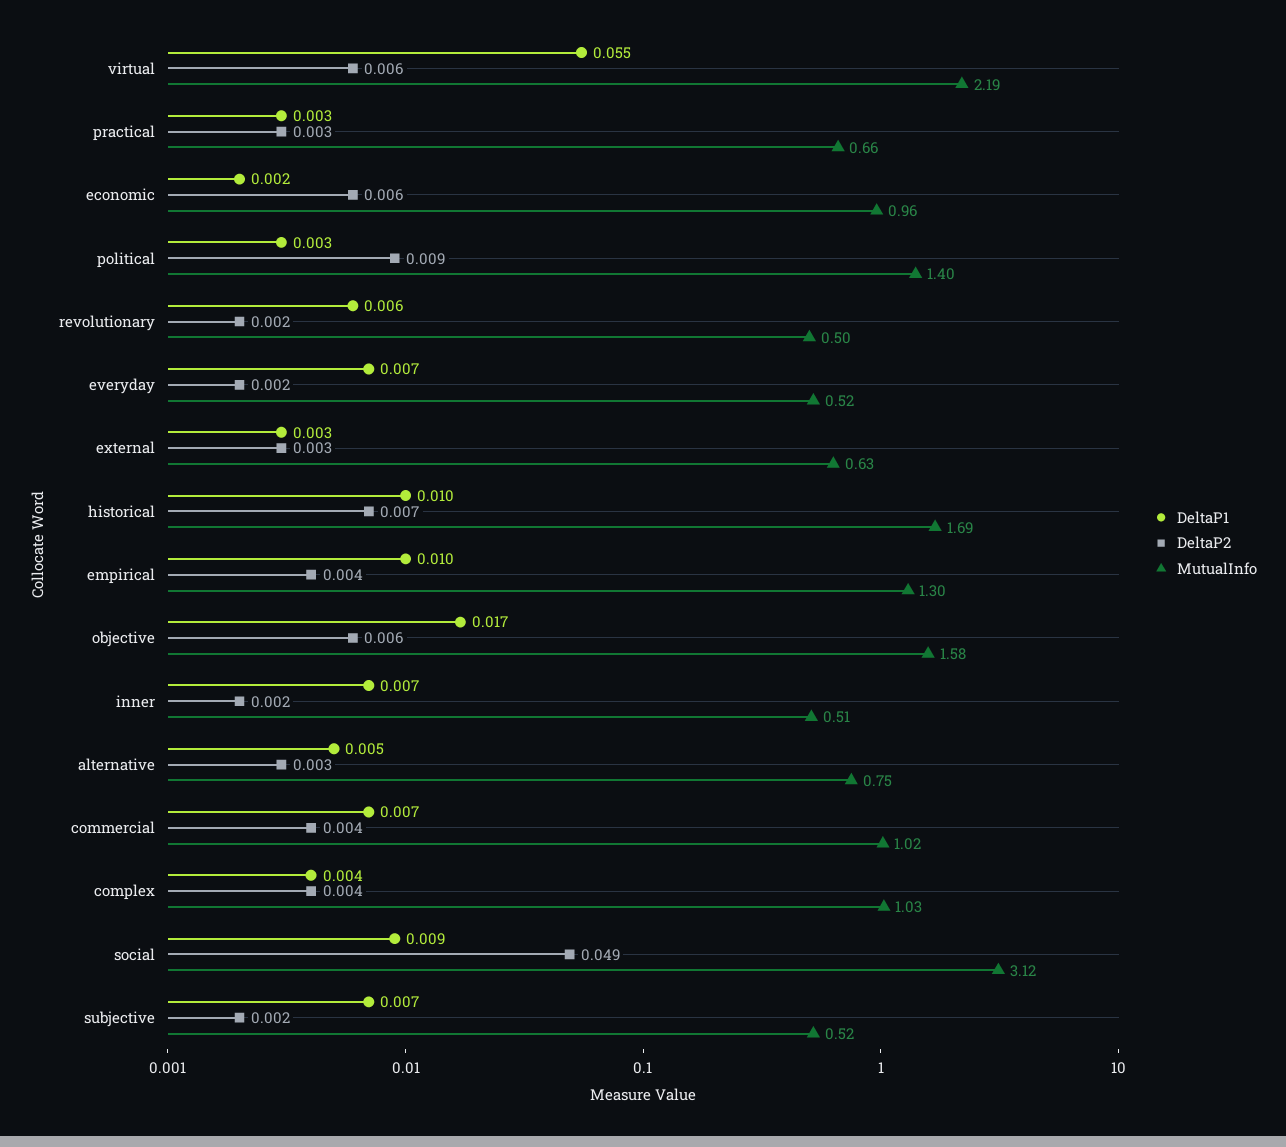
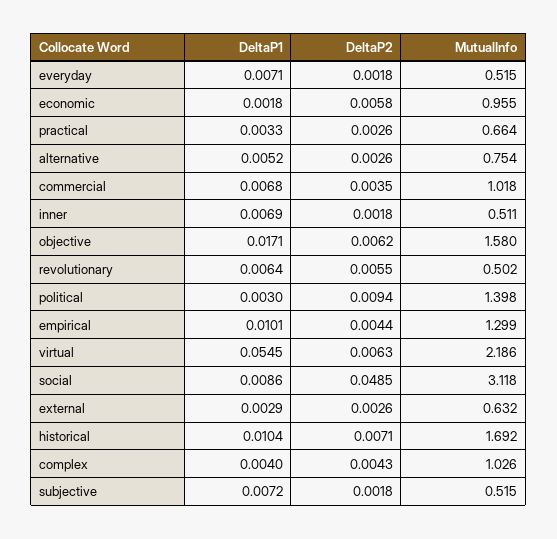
DeltaP2, revolutionary: 0.002 -> 0.0055

